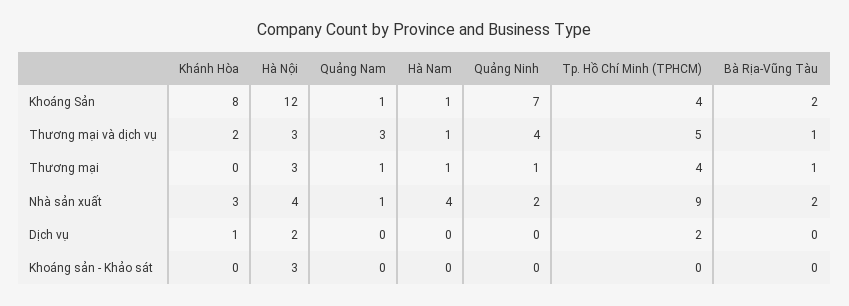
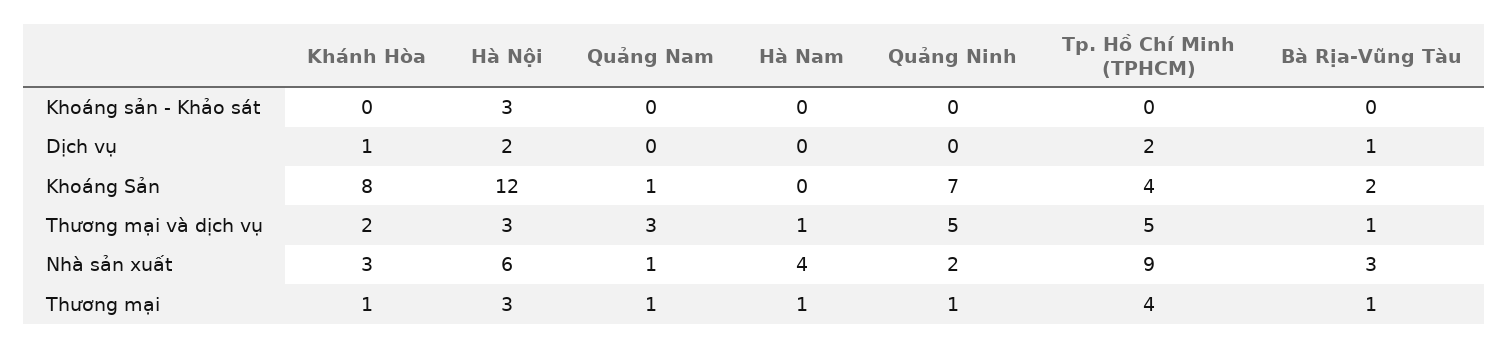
Hà Nam, Khoáng Sản: 1 -> 0
Quảng Ninh, Thương mại và dịch vụ: 4 -> 5
Khánh Hòa, Thương mại: 0 -> 1
Hà Nội, Nhà sản xuất: 4 -> 6
Bà Rịa-Vũng Tàu, Nhà sản xuất: 2 -> 3
Bà Rịa-Vũng Tàu, Dịch vụ: 0 -> 1

